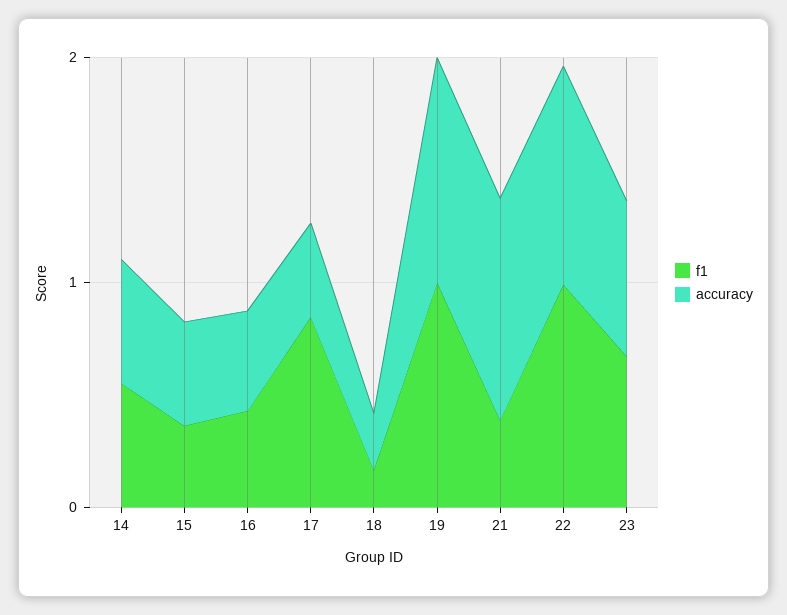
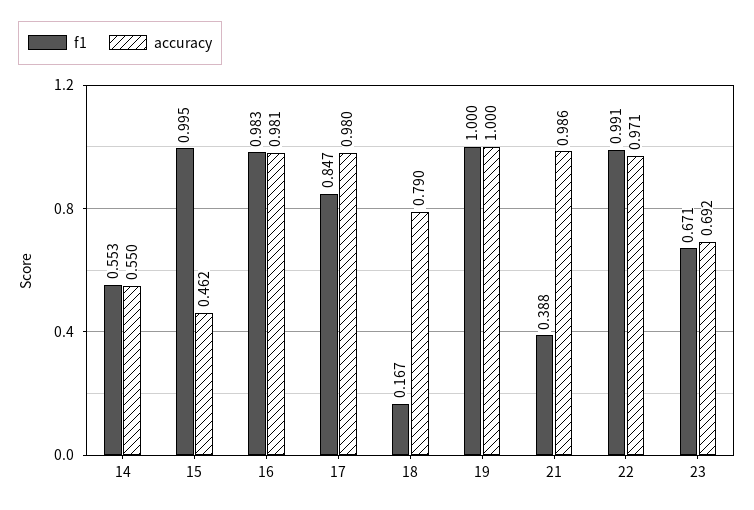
f1, 15: 0.4 -> 0.995
f1, 16: 0.4 -> 0.983
accuracy, 16: 0.4 -> 0.981
accuracy, 17: 0.4 -> 0.98
accuracy, 18: 0.2 -> 0.79

